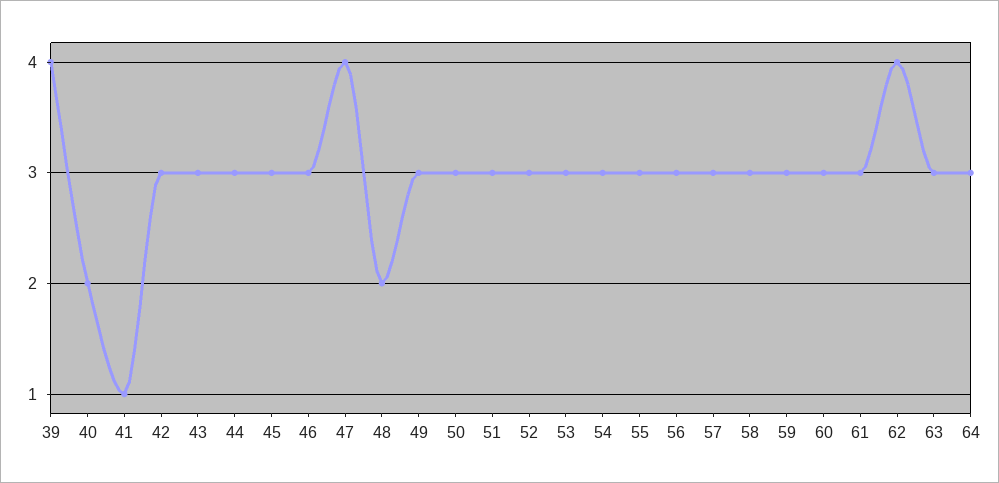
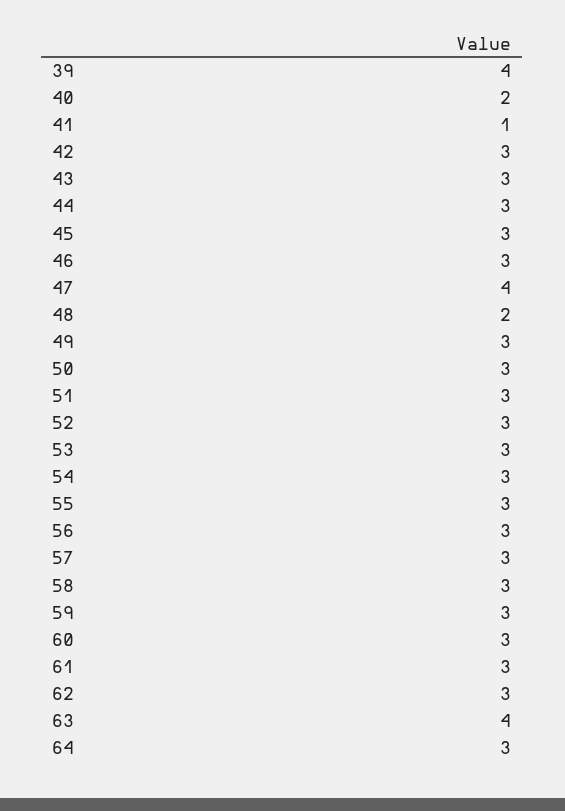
62: 4 -> 3
63: 3 -> 4

